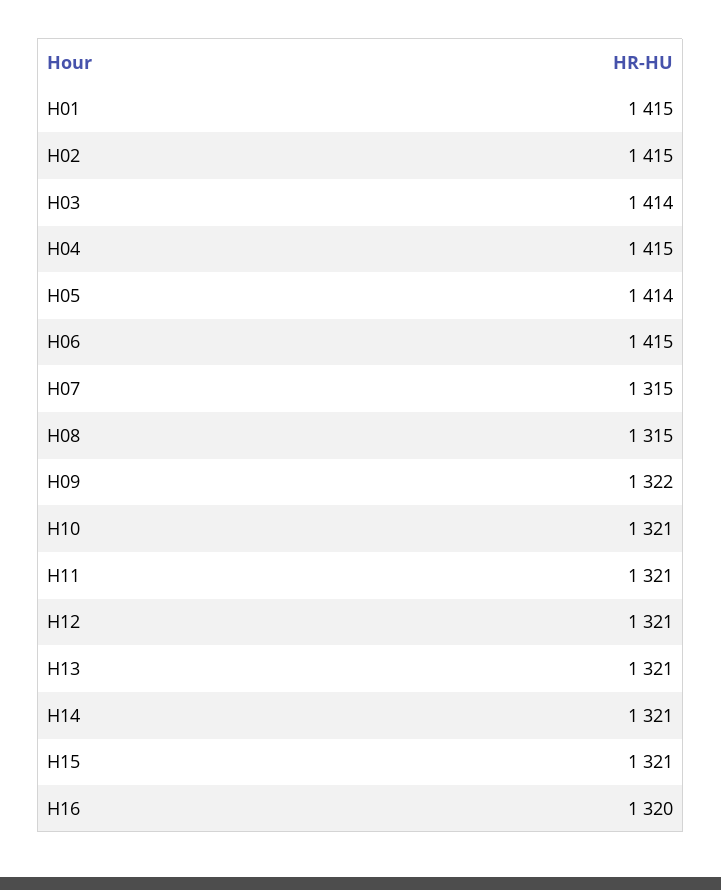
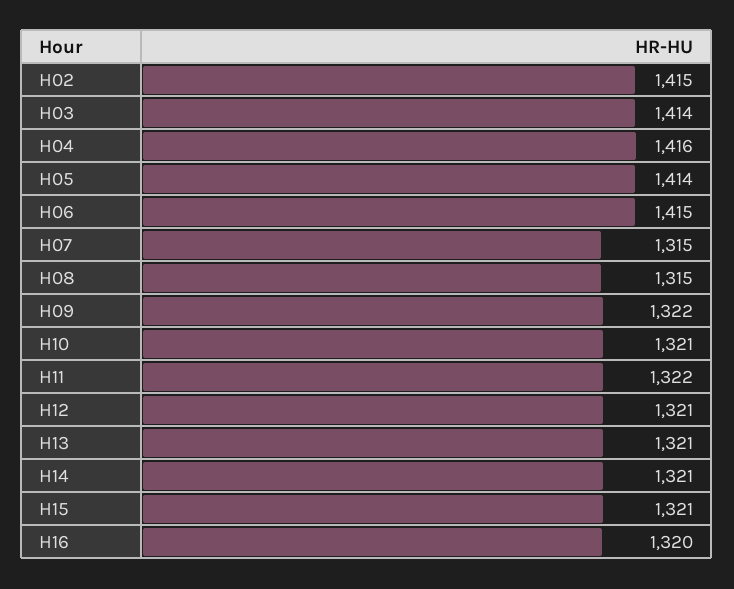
H01: 1415 -> none
H04: 1415 -> 1416
H11: 1321 -> 1322

